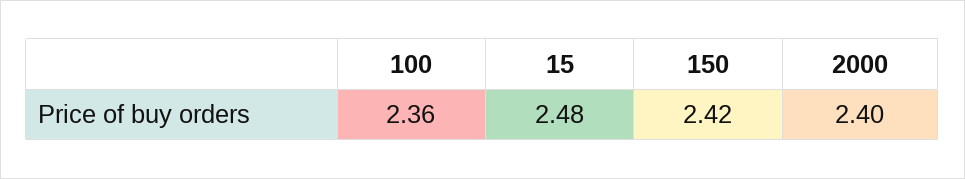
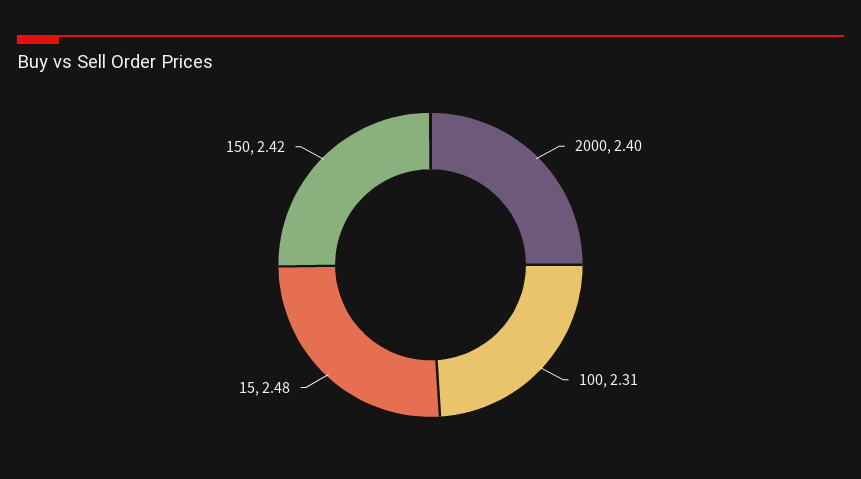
100: 2.36 -> 2.31

